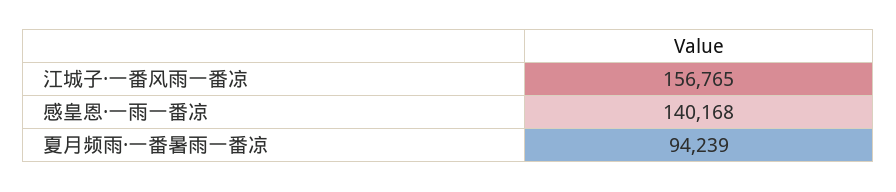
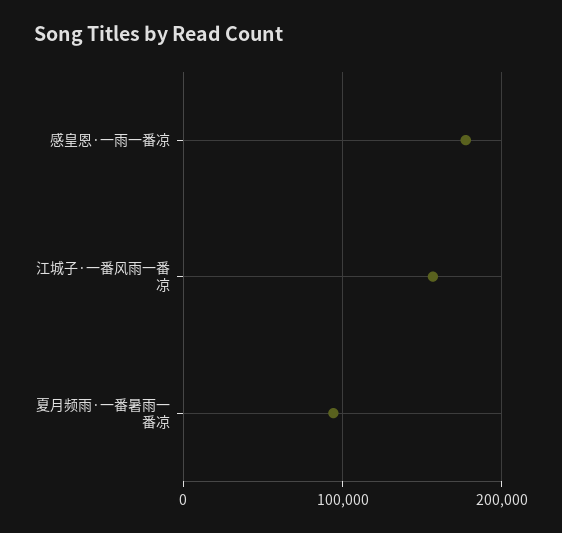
感皇恩·一雨一番凉: 140168 -> 180000

